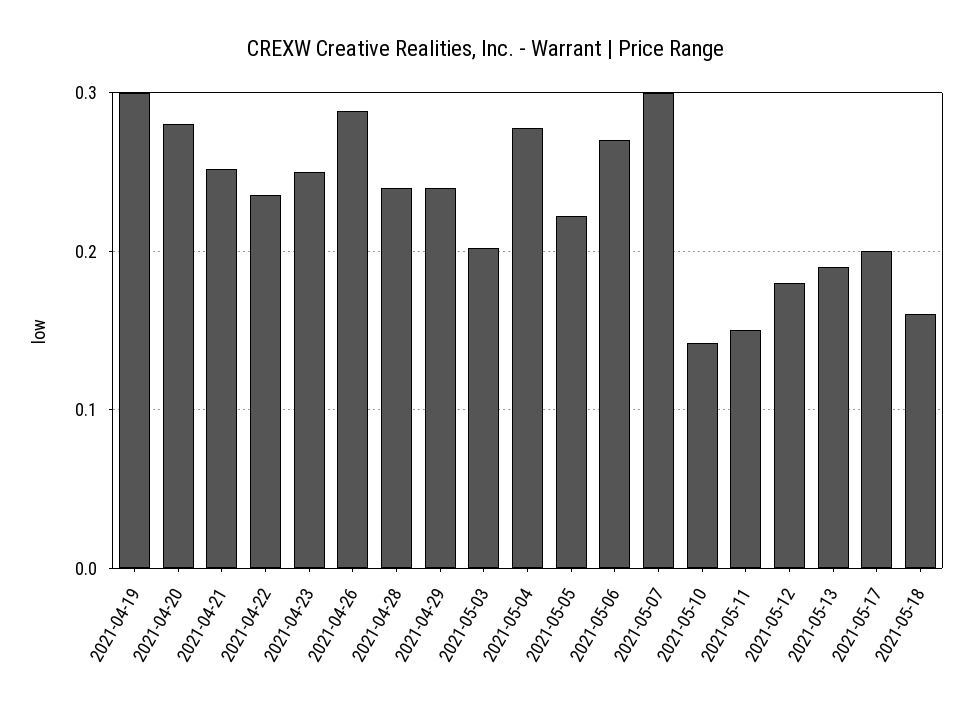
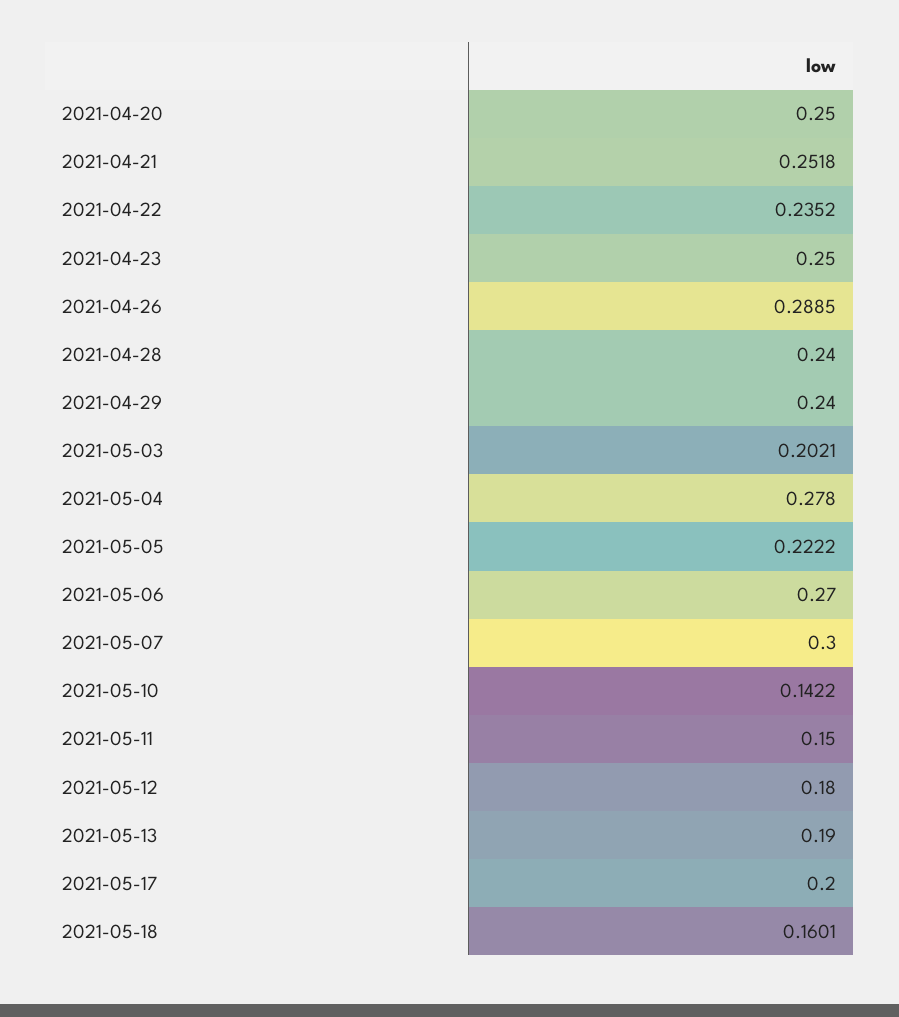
2021-04-19: 0.3 -> none
2021-04-20: 0.28 -> 0.25

